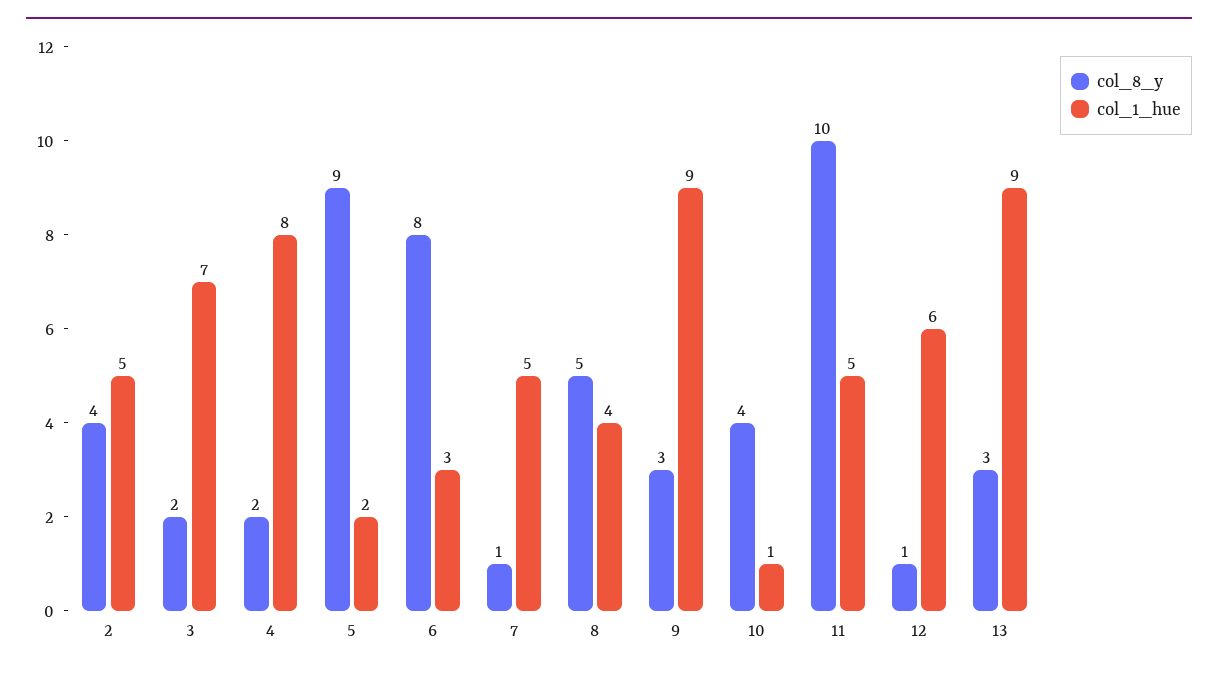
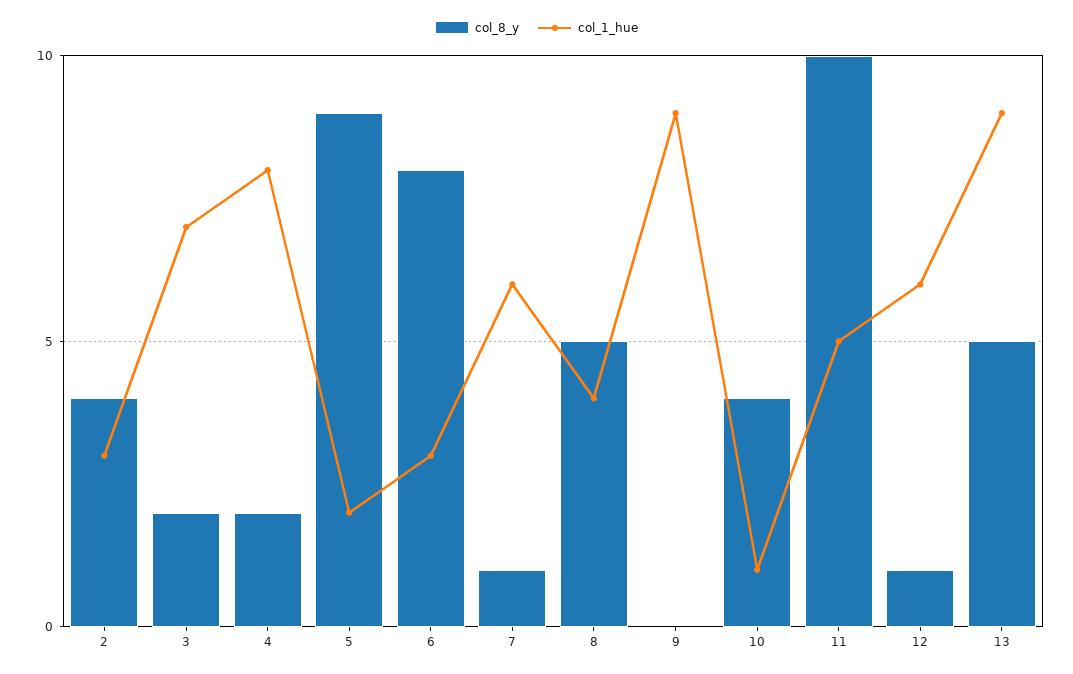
col_1_hue, 2: 5 -> 3
col_1_hue, 7: 5 -> 6
col_8_y, 9: 3 -> 0
col_8_y, 13: 3 -> 5

